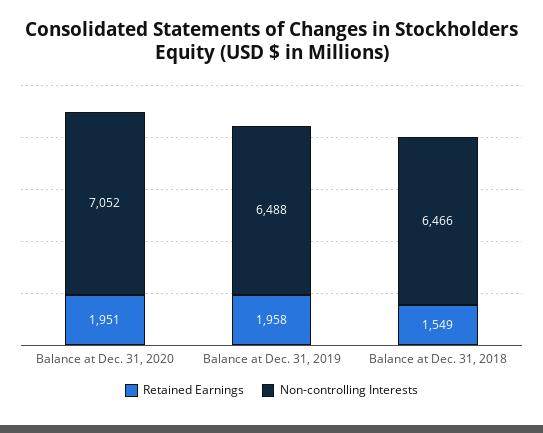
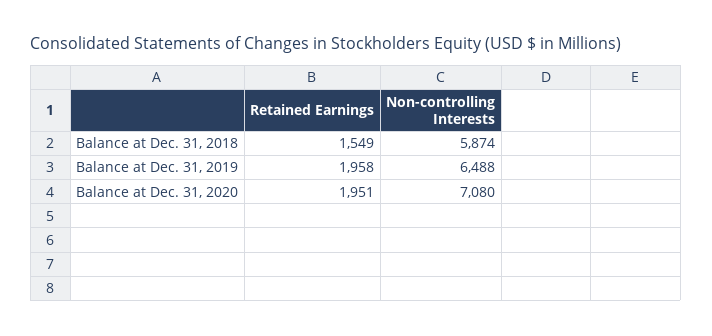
Non-controlling Interests, Balance at Dec. 31, 2020: 7052 -> 7080
Non-controlling Interests, Balance at Dec. 31, 2018: 6466 -> 5874

